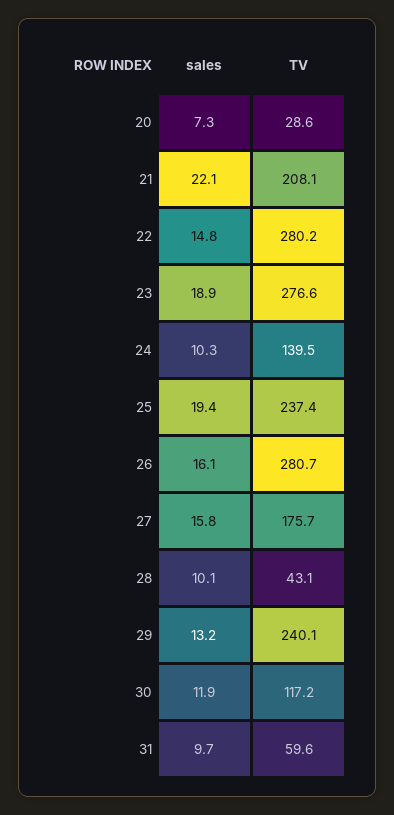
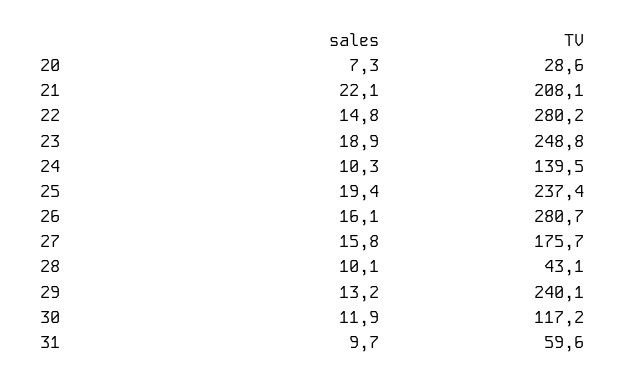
TV, 23: 276.6 -> 248.8

